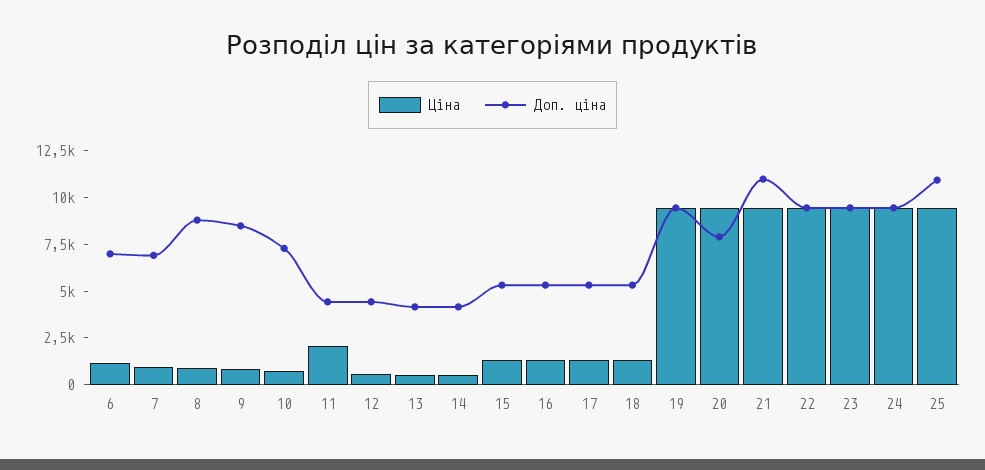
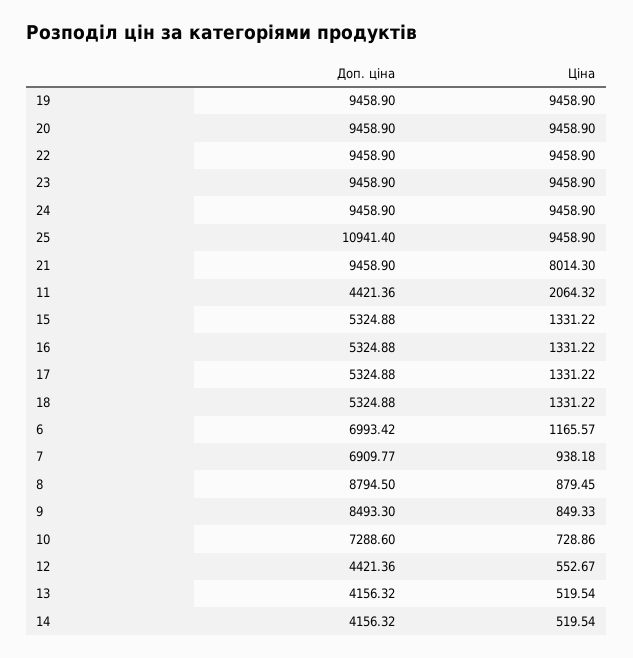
Доп. ціна, 20: 8000 -> 9458.9
Ціна, 21: 9500 -> 8014.3
Доп. ціна, 21: 11000 -> 9458.9

